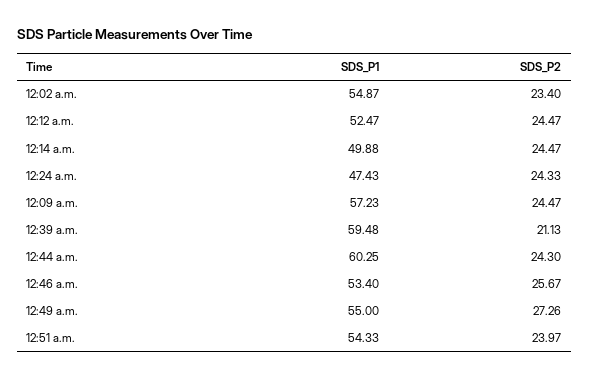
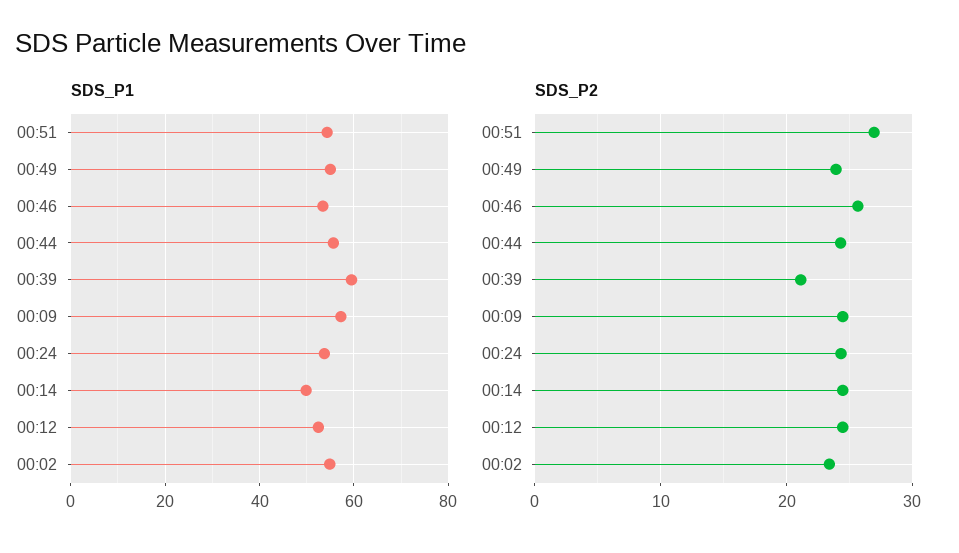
SDS_P1, 12:24 a.m.: 47.43 -> 54
SDS_P1, 12:44 a.m.: 60.25 -> 56
SDS_P2, 12:49 a.m.: 27.26 -> 24
SDS_P2, 12:51 a.m.: 23.97 -> 27

